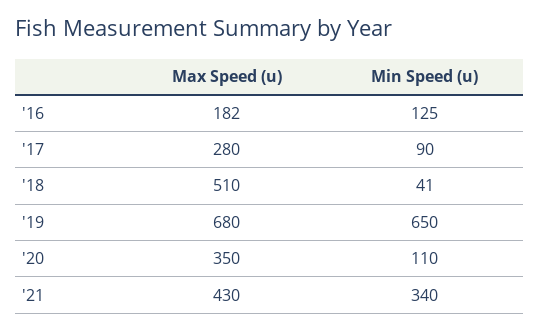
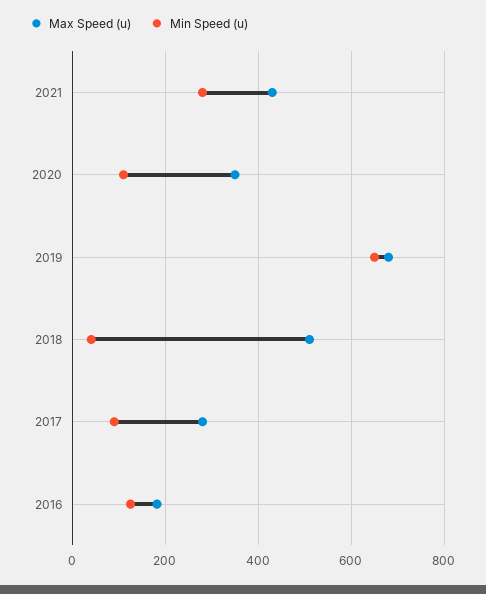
Min Speed (u), '21: 340 -> 280

